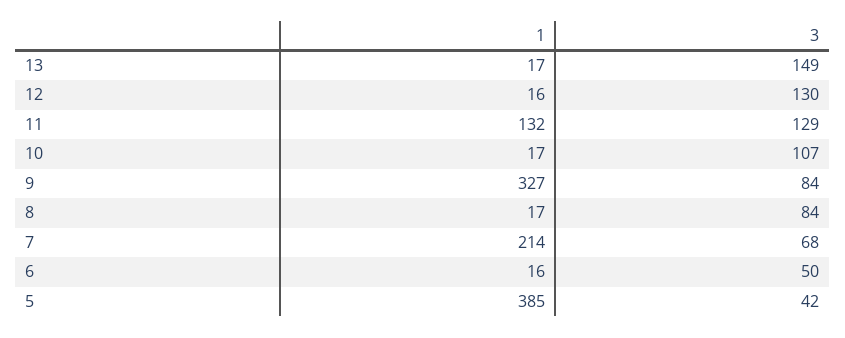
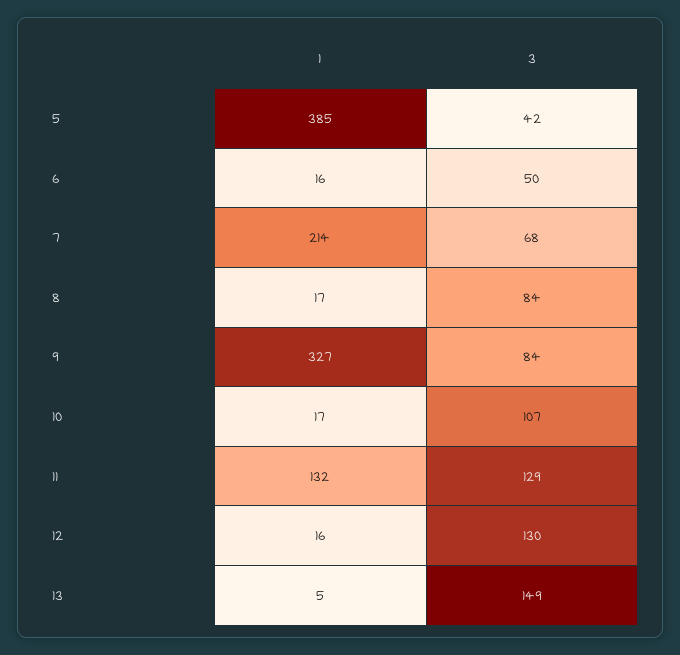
1, 13: 17 -> 5

